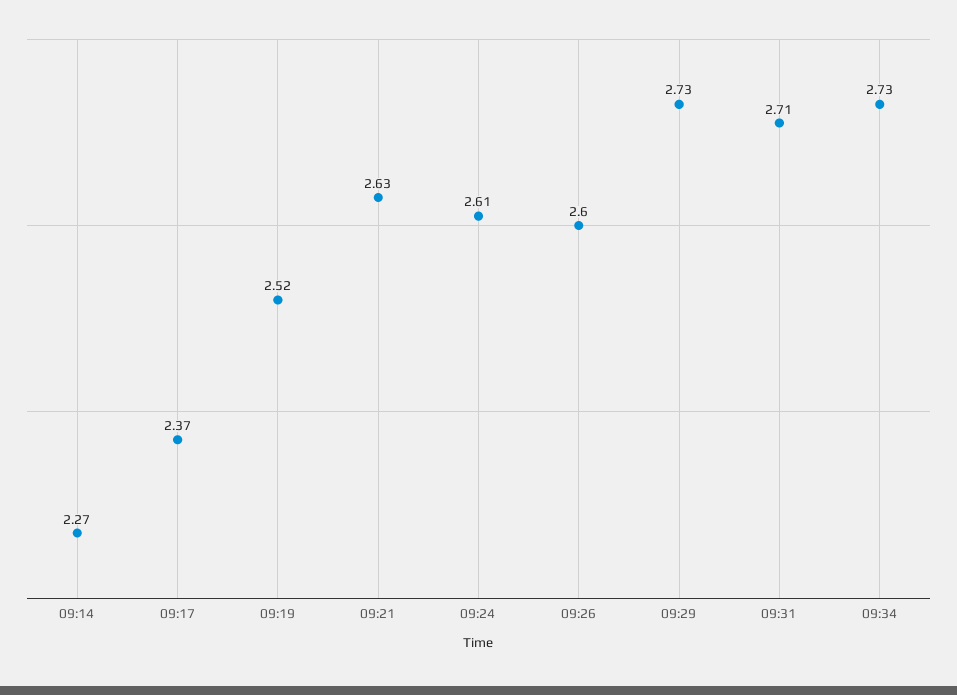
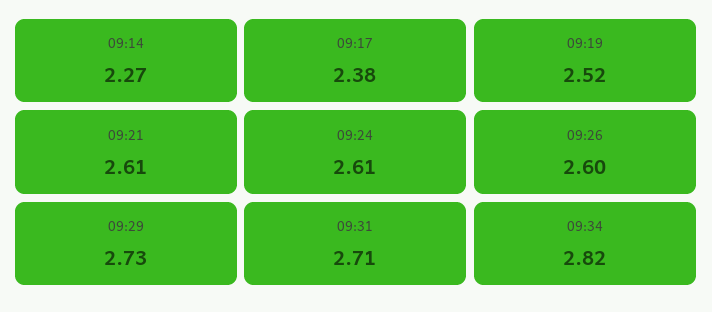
09:17: 2.37 -> 2.38
09:21: 2.63 -> 2.61
09:34: 2.73 -> 2.82

